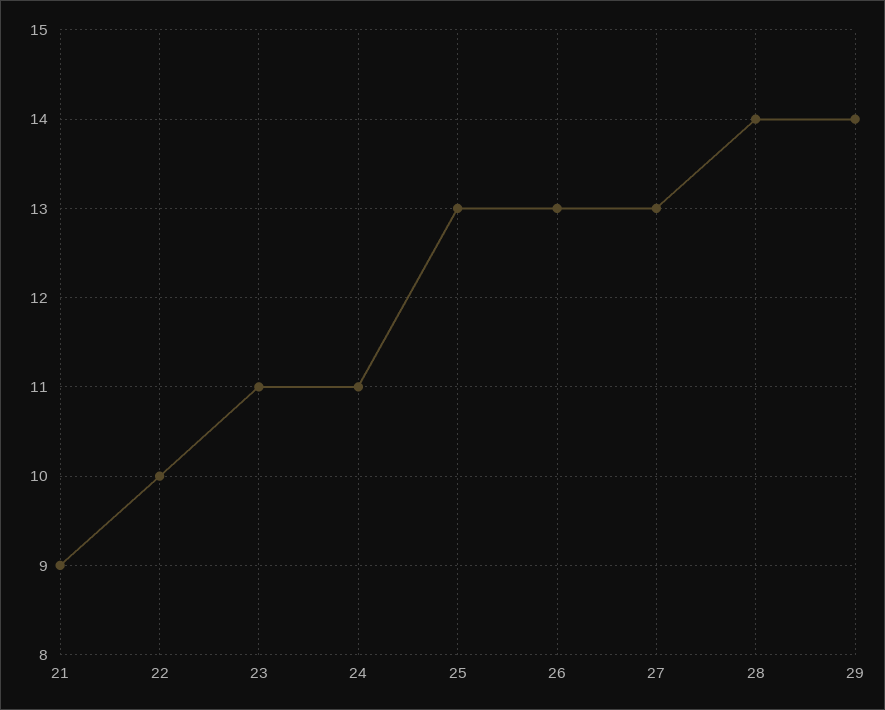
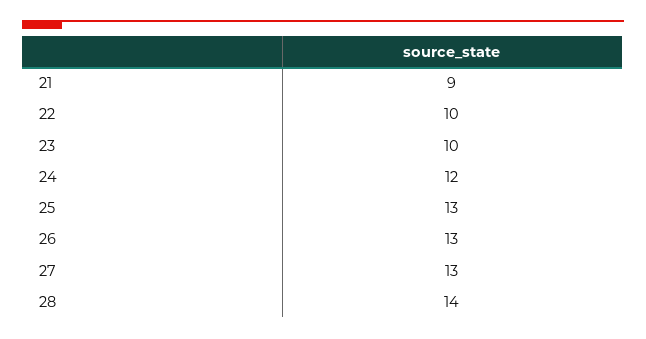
23: 11 -> 10
24: 11 -> 12
29: 14 -> none

